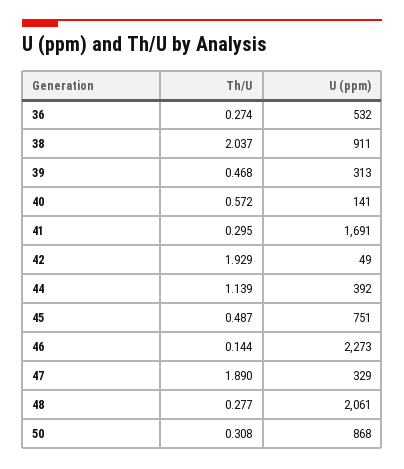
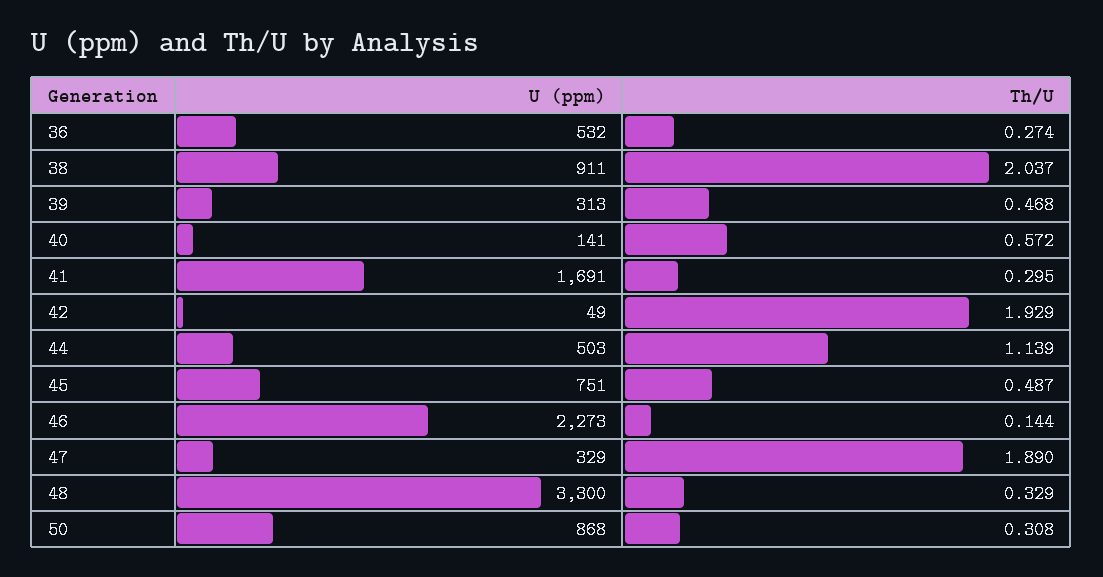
U (ppm), 44: 392 -> 503
Th/U, 48: 0.277 -> 0.329
U (ppm), 48: 2061 -> 3300

